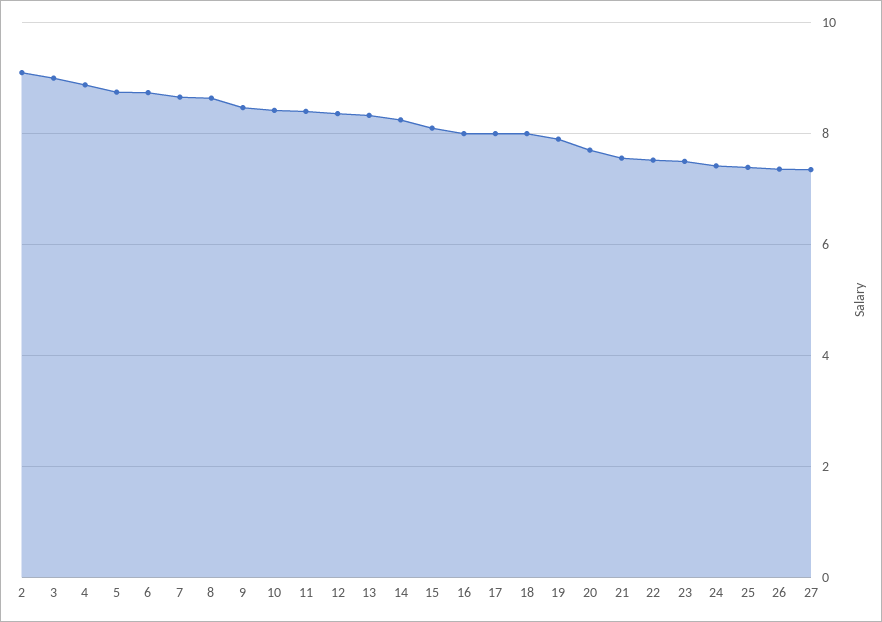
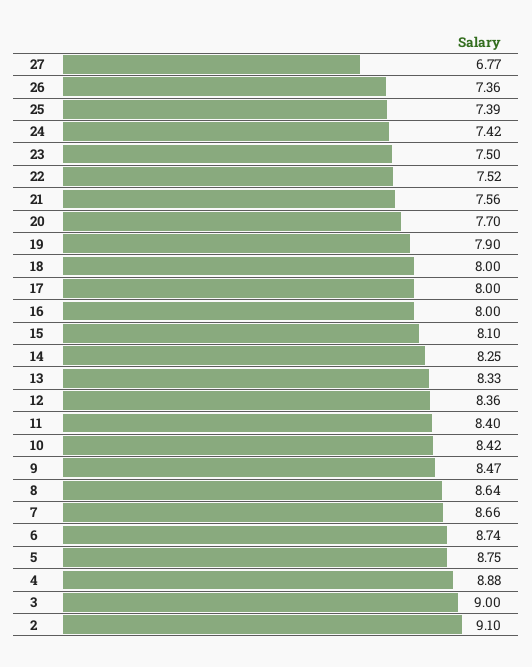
27: 7.4 -> 6.77

